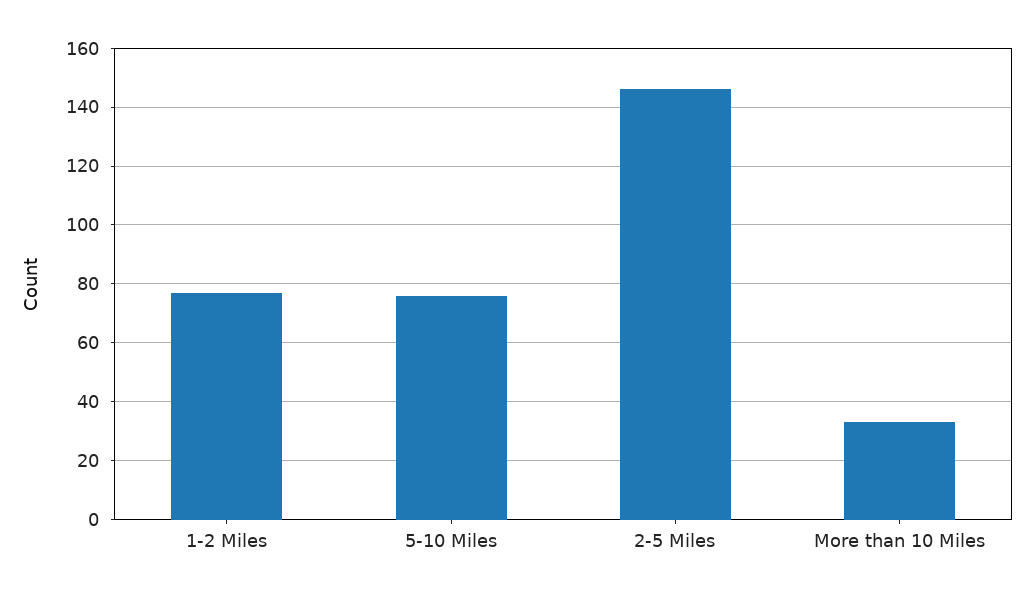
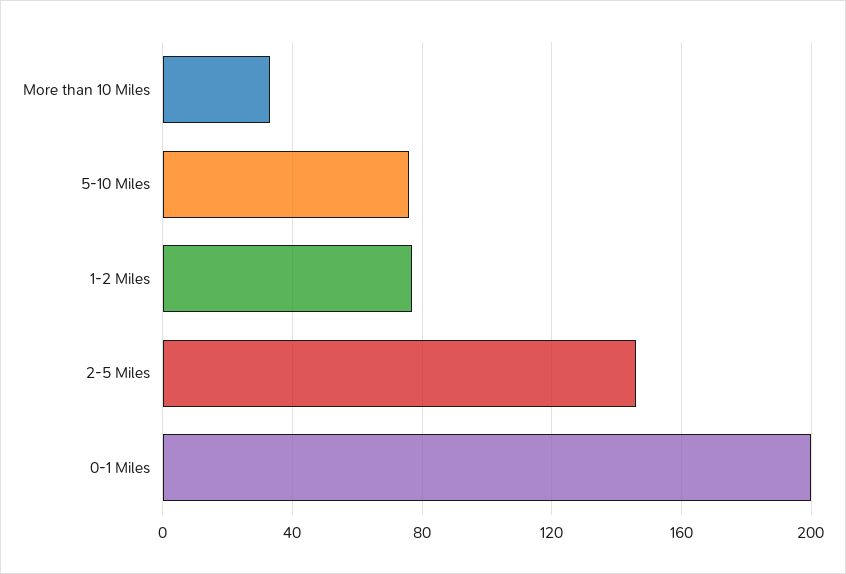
0-1 Miles: none -> 200

